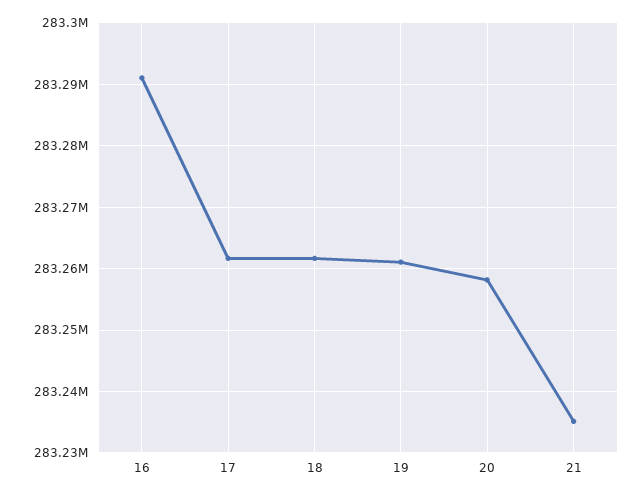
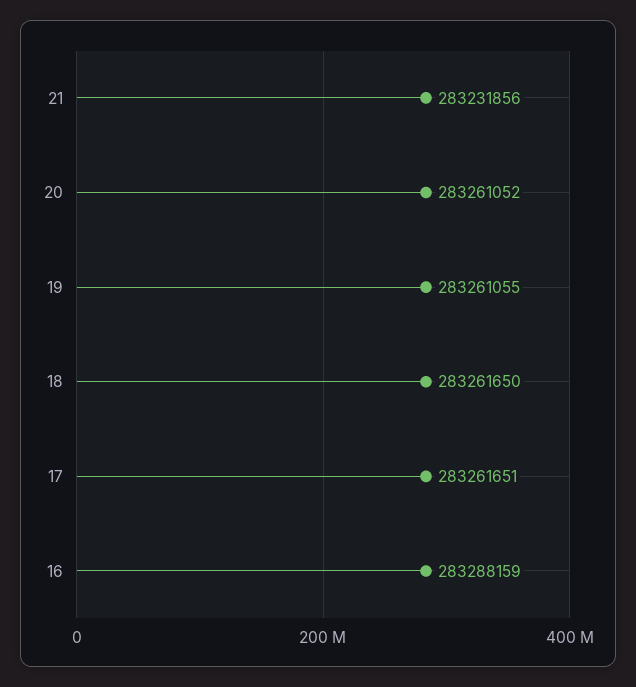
16: 283291000 -> 283288159
20: 283258000 -> 283261052
21: 283235000 -> 283231856

